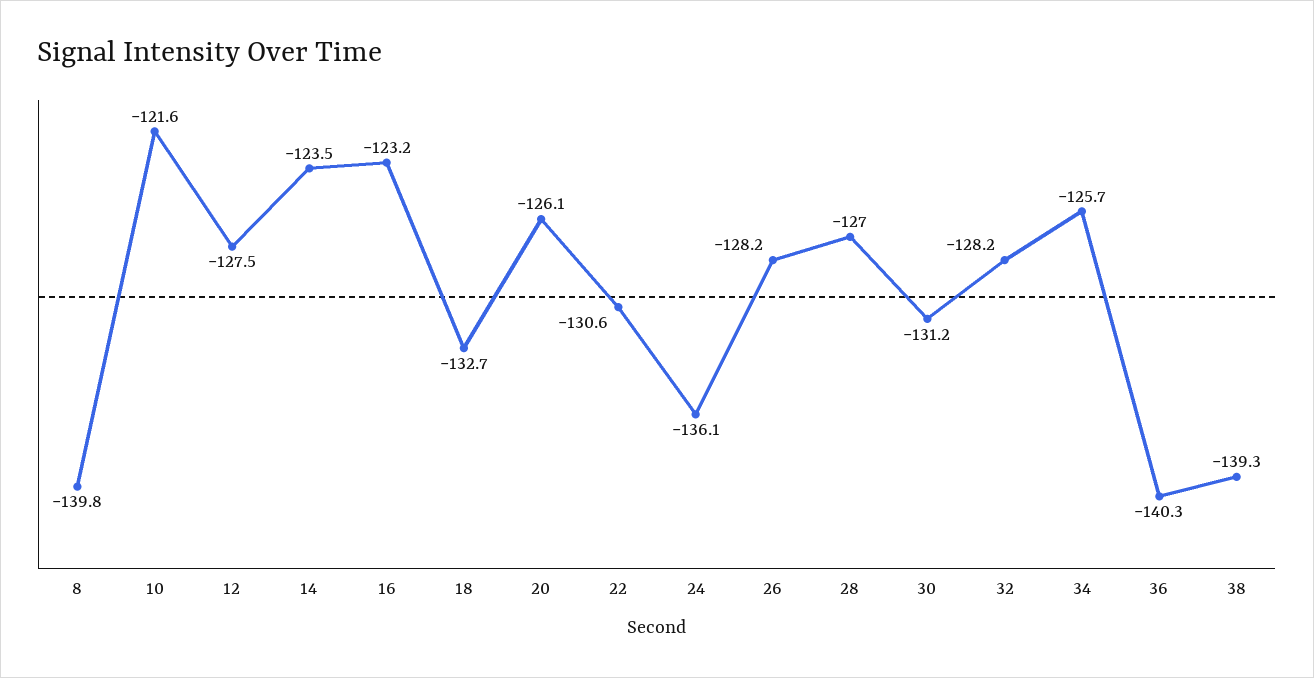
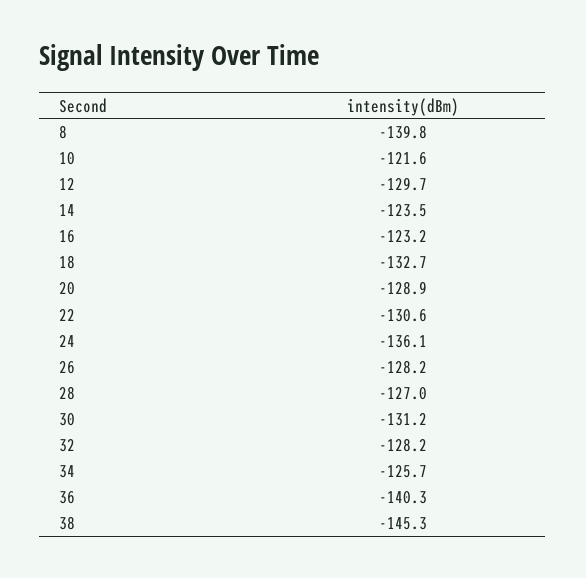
12: -127.5 -> -129.7
20: -126.1 -> -128.9
38: -139.3 -> -145.3

